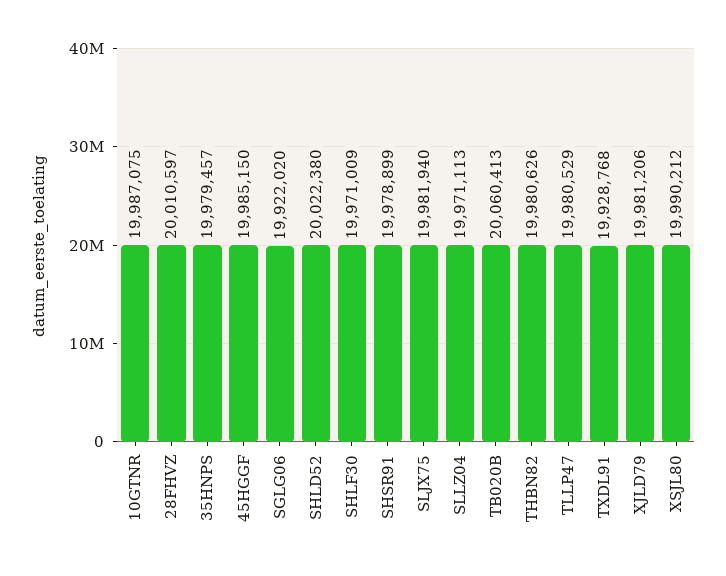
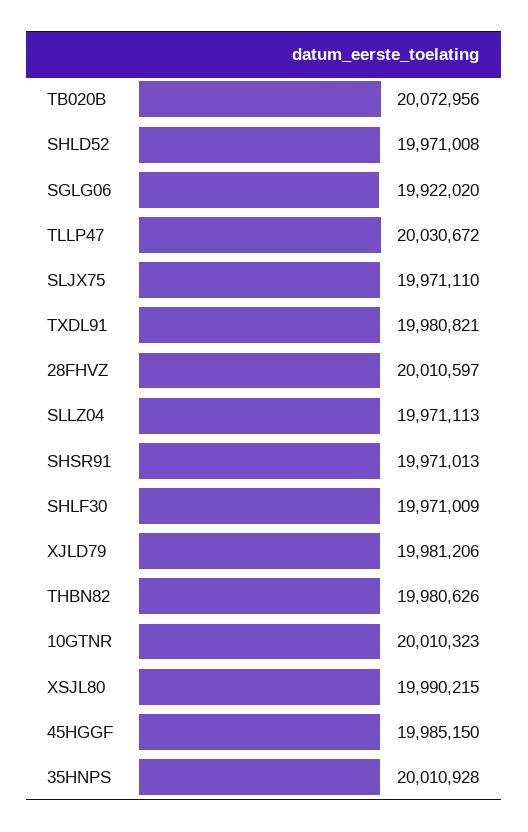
10GTNR: 19987075 -> 20010323
35HNPS: 19979457 -> 20010928
SHLD52: 20022380 -> 19971008
SHSR91: 19978899 -> 19971013
SLJX75: 19981940 -> 19971110
TB020B: 20060413 -> 20072956
TLLP47: 19980529 -> 20030672
TXDL91: 19928768 -> 19980821
XSJL80: 19990212 -> 19990215

